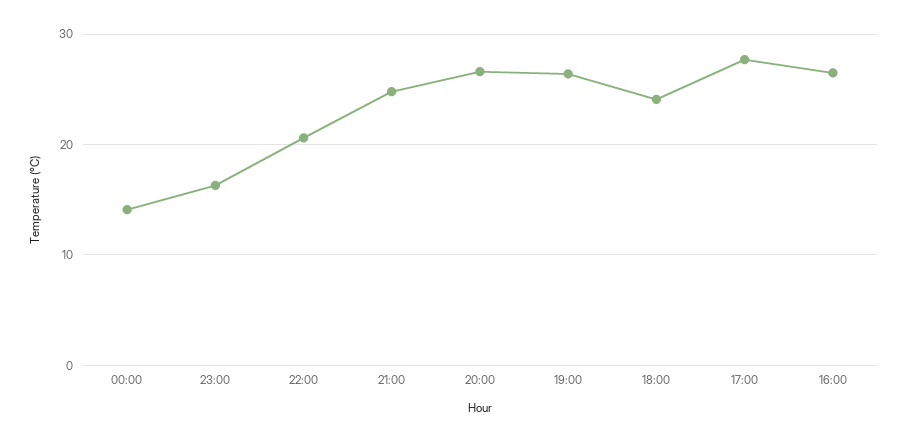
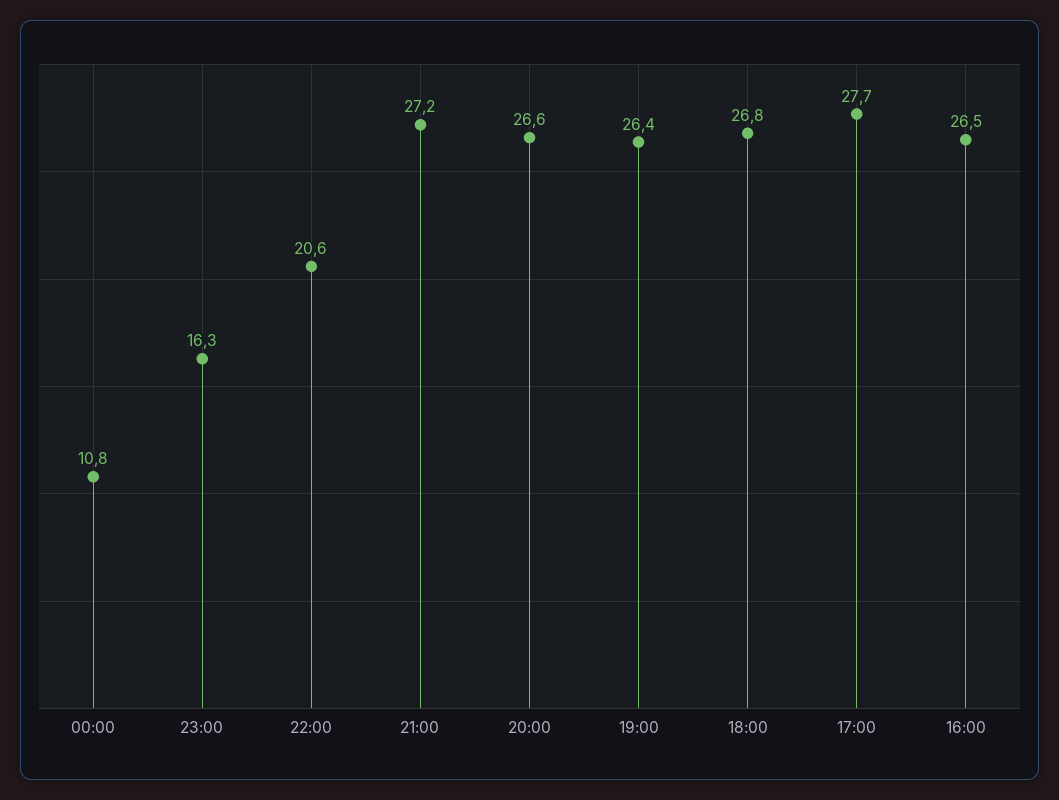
00:00: 14 -> 10.8
21:00: 25 -> 27.2
18:00: 24 -> 26.8

